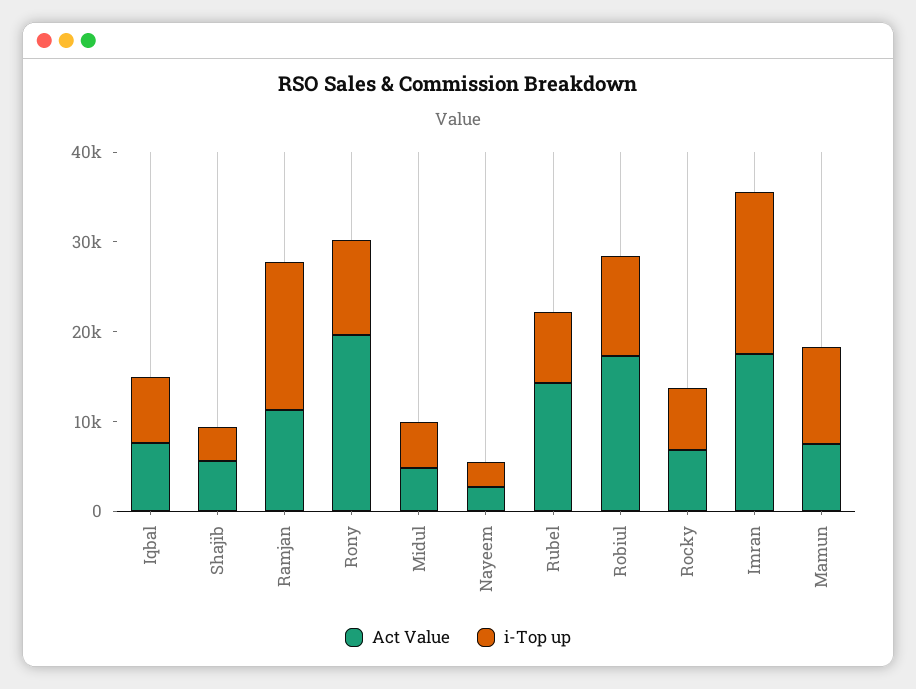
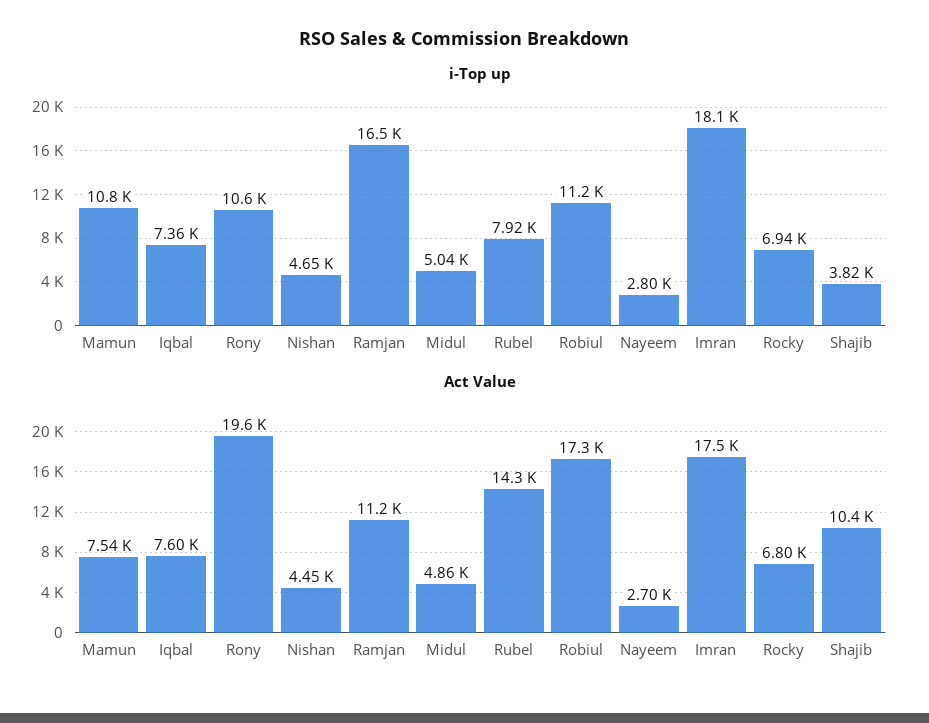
Act Value, Shajib: 6000 -> 10400
i-Top up, Nishan: none -> 4650
Act Value, Nishan: none -> 4450

